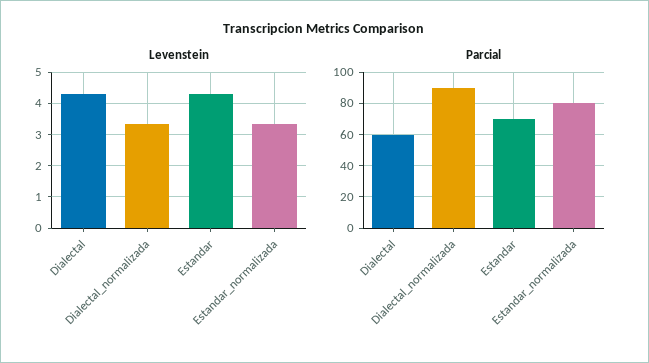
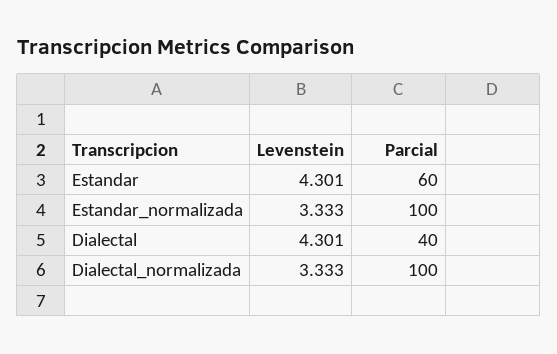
Parcial, Dialectal: 60 -> 40
Parcial, Dialectal_normalizada: 90 -> 100
Parcial, Estandar: 70 -> 60
Parcial, Estandar_normalizada: 80 -> 100

